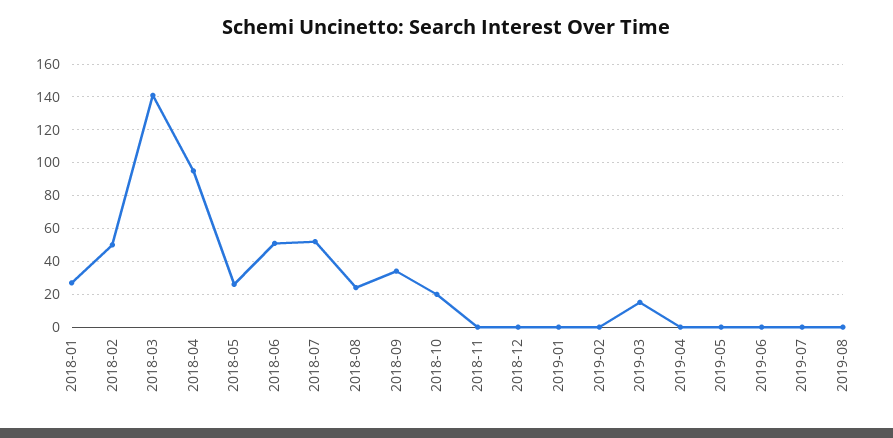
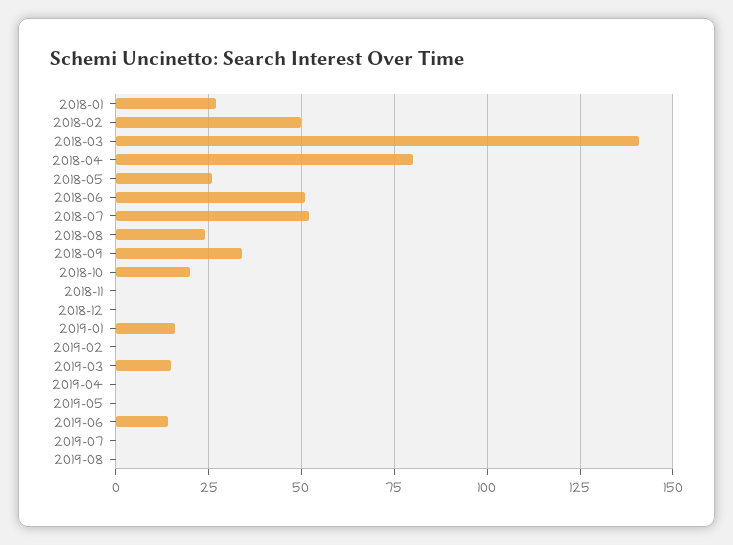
2018-04: 95 -> 80
2019-01: 0 -> 15
2019-06: 0 -> 15

